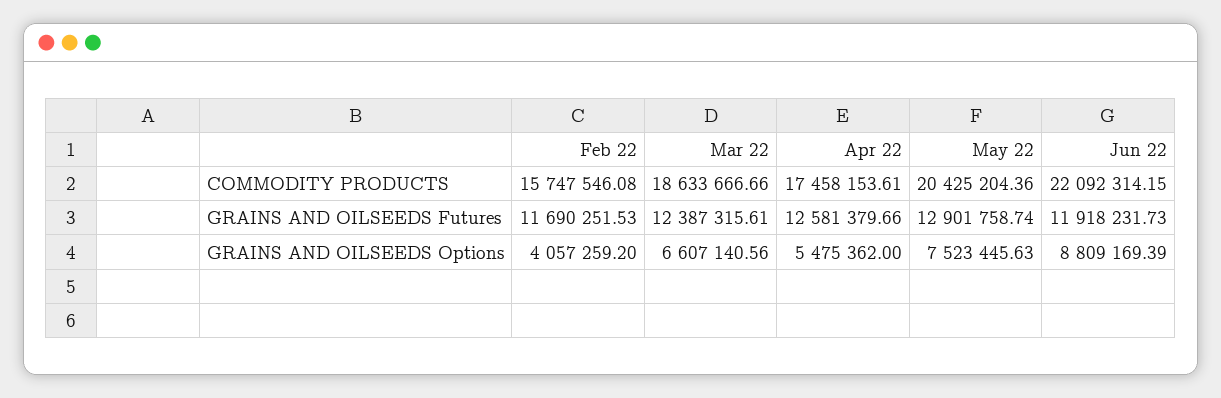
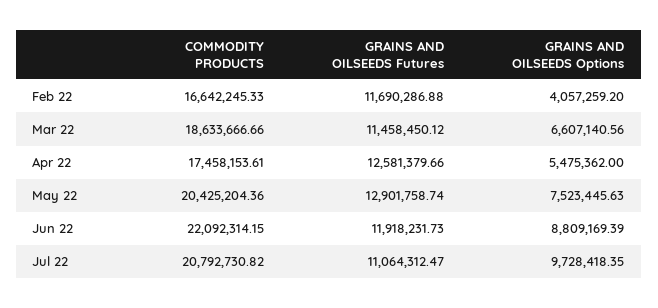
Feb 22, COMMODITY PRODUCTS: 15747546.08 -> 16642245.33
Feb 22, GRAINS AND OILSEEDS Futures: 11690251.53 -> 11690286.88
Mar 22, GRAINS AND OILSEEDS Futures: 12387315.61 -> 11458450.12
Jul 22, COMMODITY PRODUCTS: none -> 20792730.82
Jul 22, GRAINS AND OILSEEDS Futures: none -> 11064312.47
Jul 22, GRAINS AND OILSEEDS Options: none -> 9728418.35

